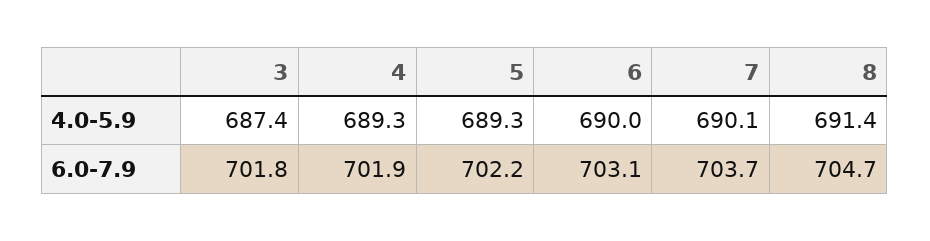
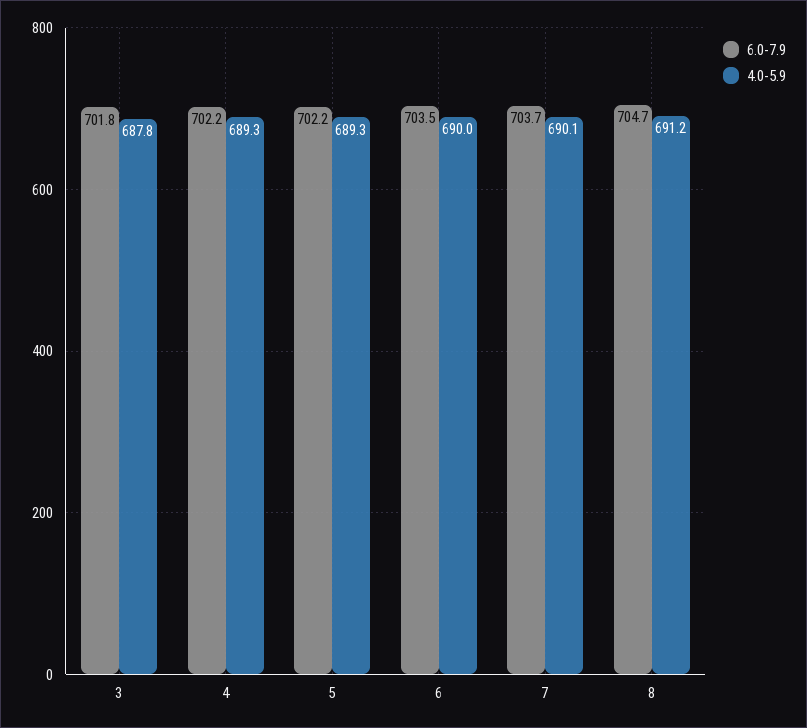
4.0-5.9, 3: 687.4 -> 687.8
4.0-5.9, 8: 691.4 -> 691.2
6.0-7.9, 4: 701.9 -> 702.2
6.0-7.9, 6: 703.1 -> 703.5

